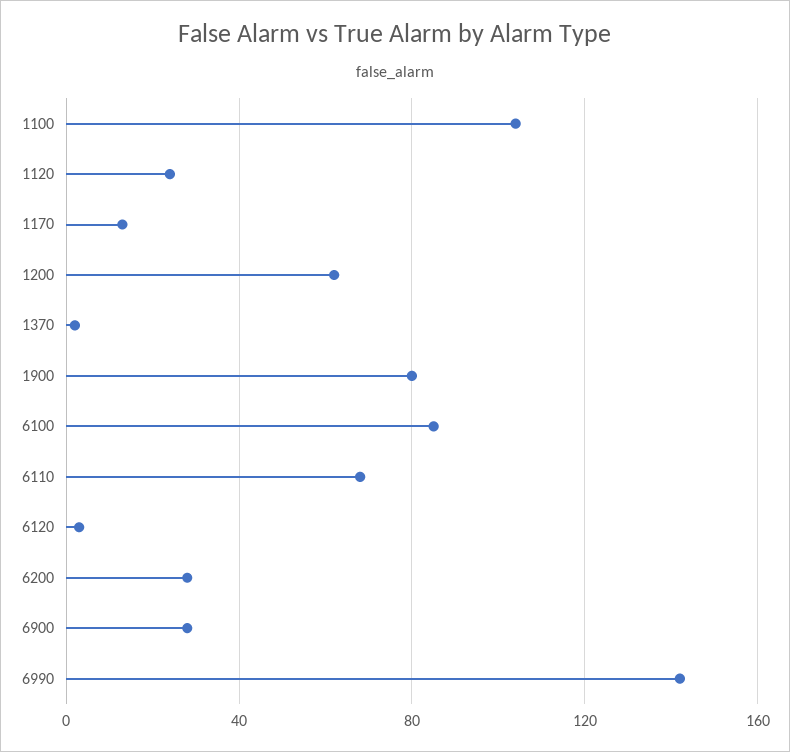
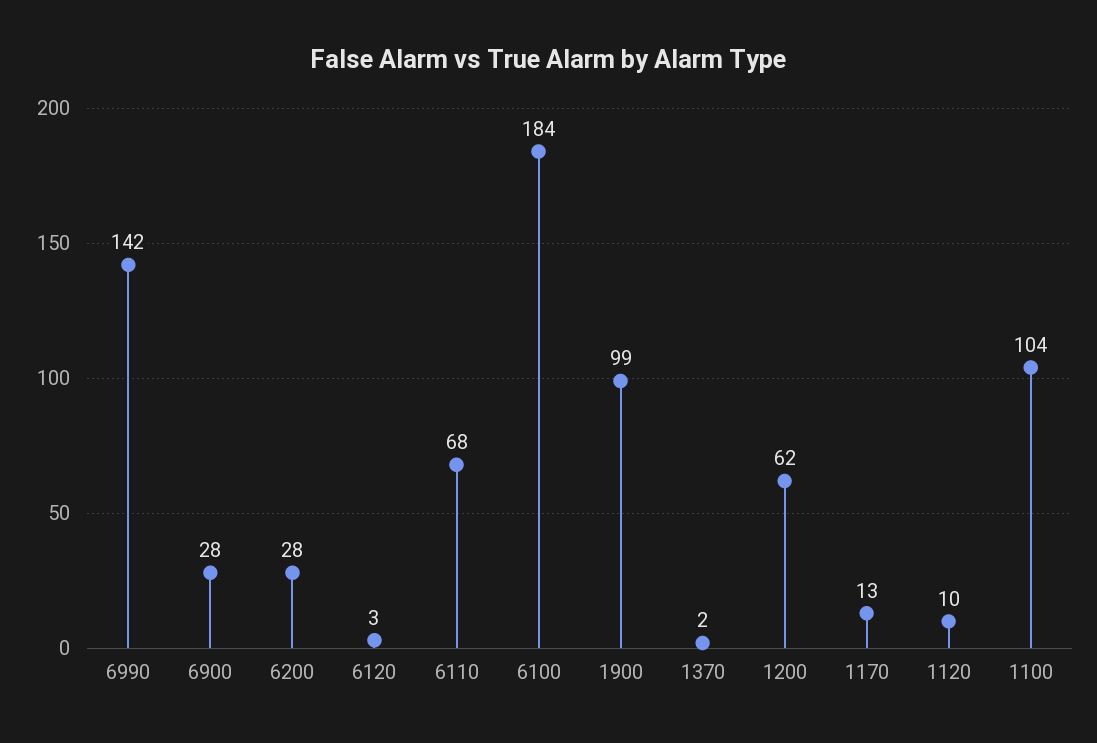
1120: 25 -> 10
1900: 80 -> 99
6100: 85 -> 184

